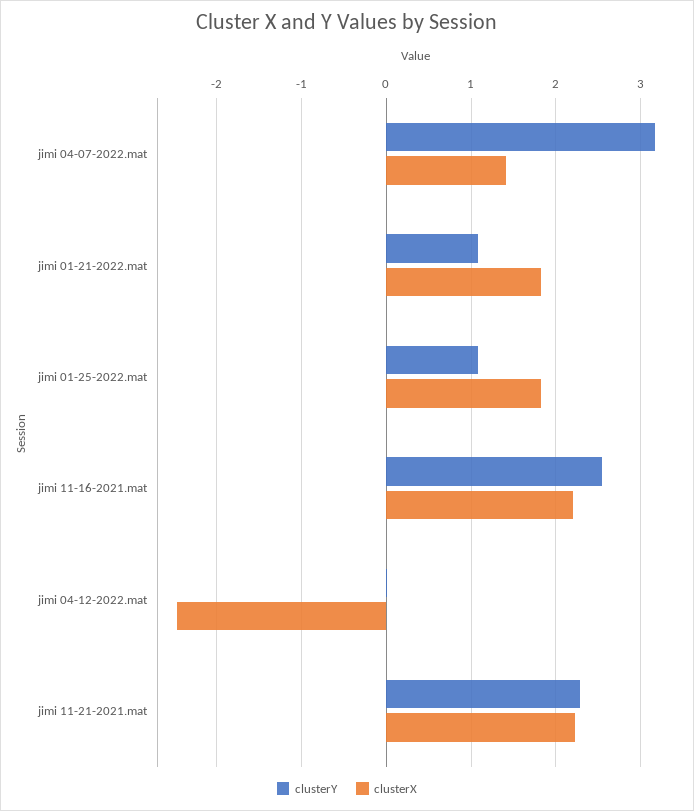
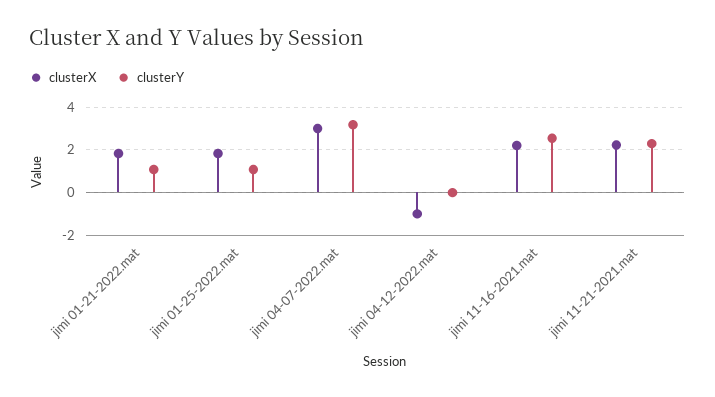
clusterX, jimi 04-07-2022.mat: 1.4 -> 3
clusterX, jimi 04-12-2022.mat: -2.5 -> -1

